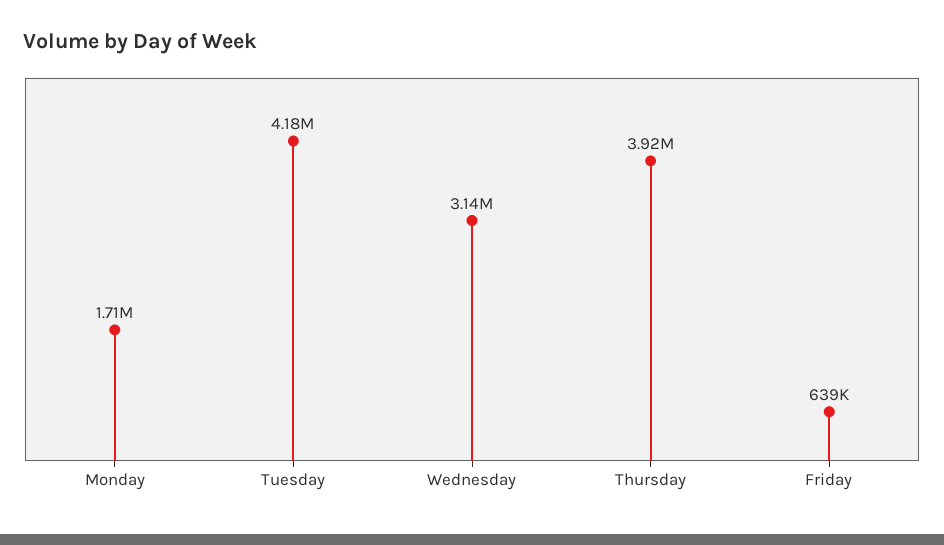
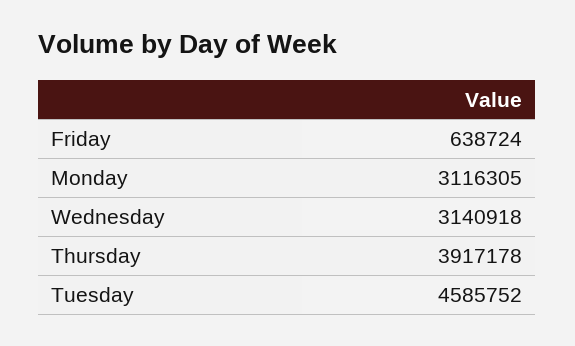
Monday: 1710000 -> 3116305
Tuesday: 4180000 -> 4585752

